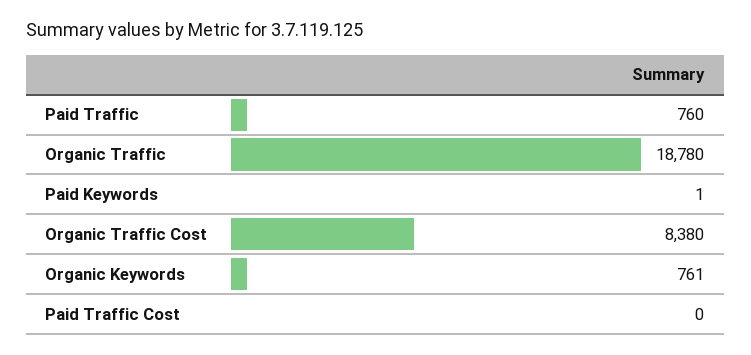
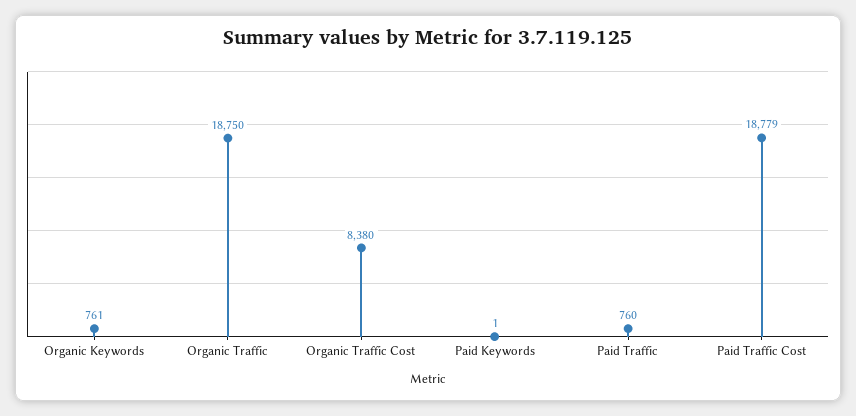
Organic Traffic: 18780 -> 18750
Paid Traffic Cost: 0 -> 18779

